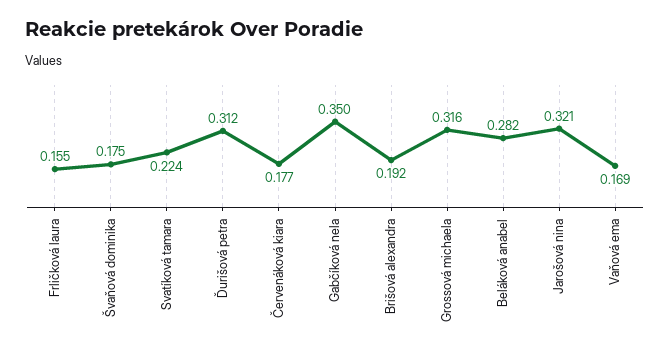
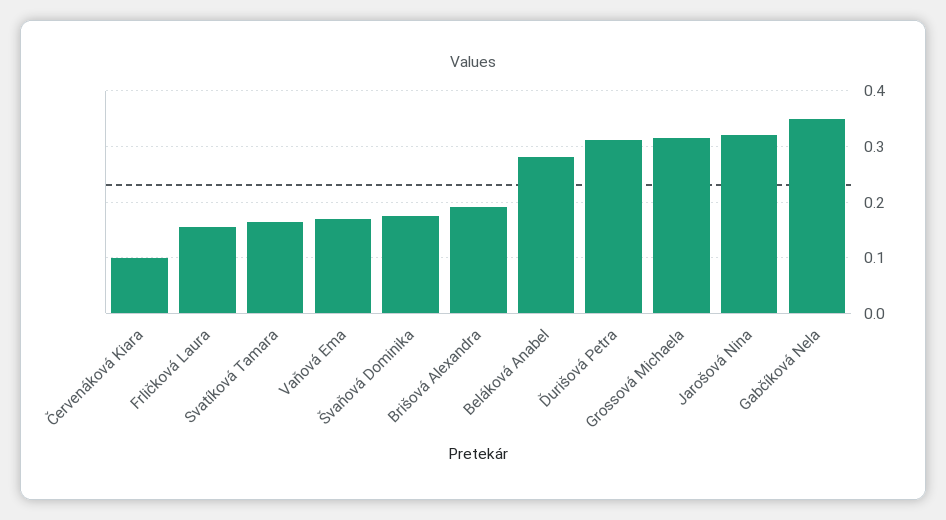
Svatíková tamara: 0.224 -> 0.16
Červenáková kiara: 0.177 -> 0.1

